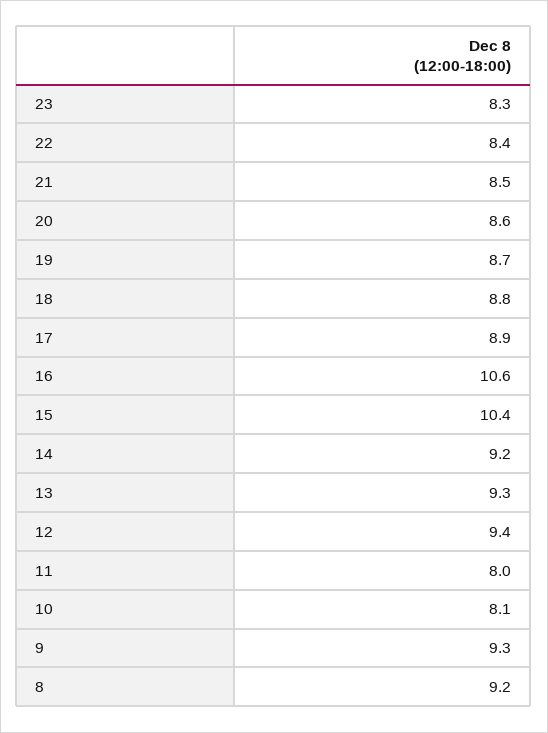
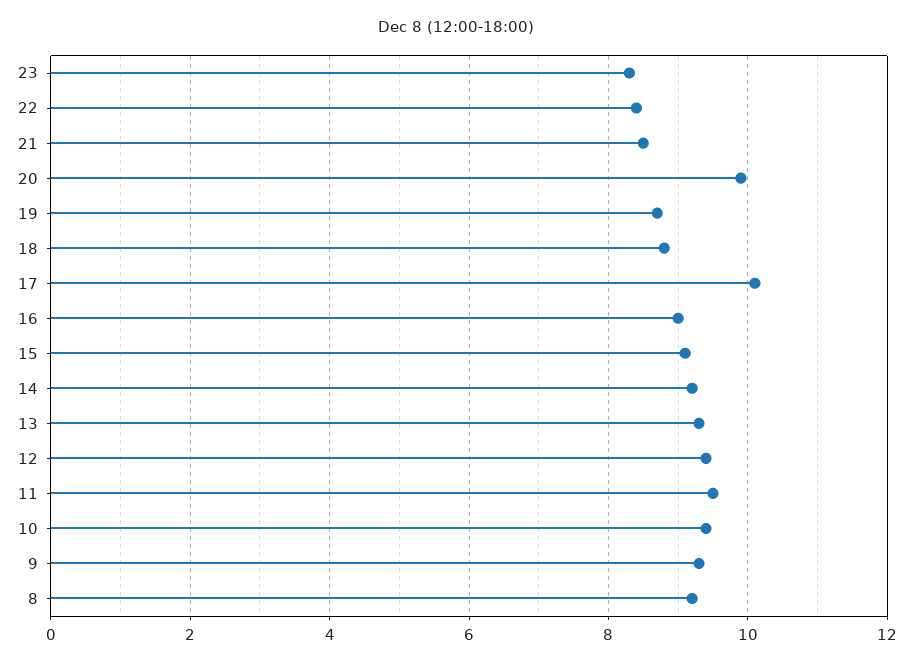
20: 8.6 -> 10
17: 8.9 -> 10
16: 10.6 -> 9
15: 10.4 -> 9
11: 8 -> 9.5
10: 8.1 -> 9.5

